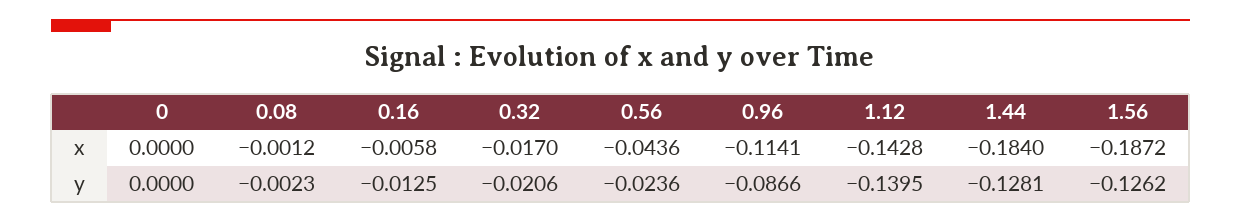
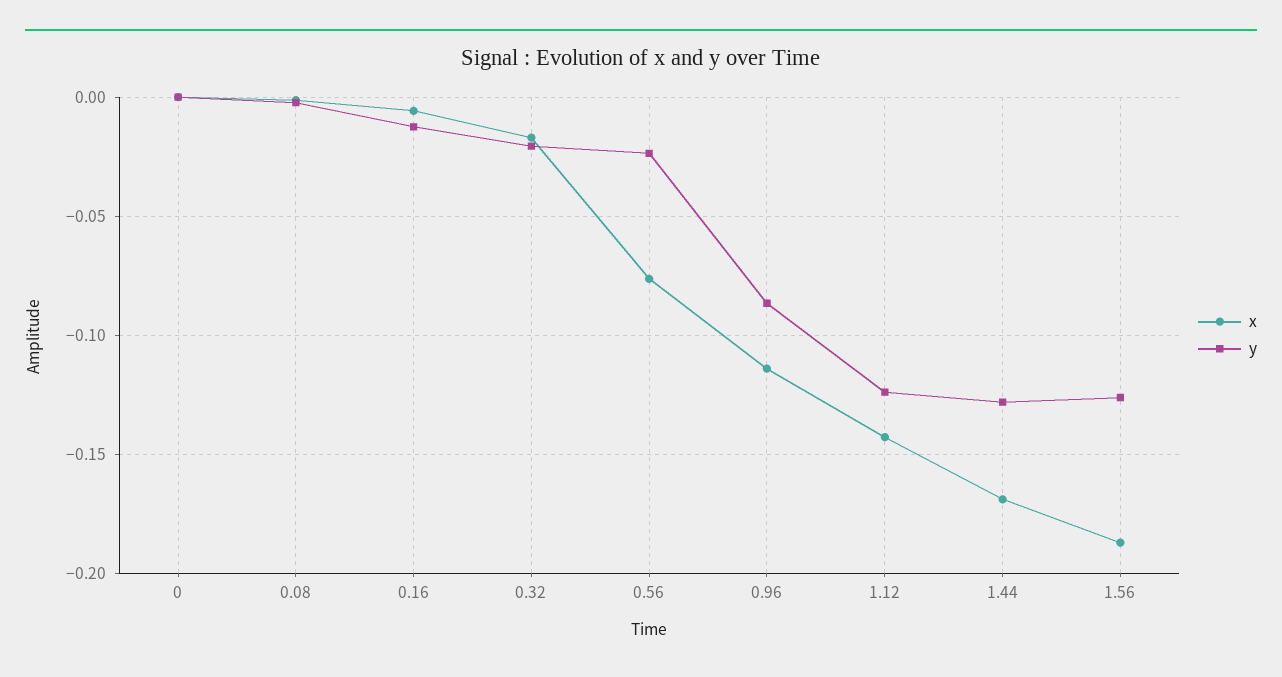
x, 0.56: -0.0436 -> -0.075
x, 1.44: -0.184 -> -0.17
y, 1.12: -0.1395 -> -0.125

